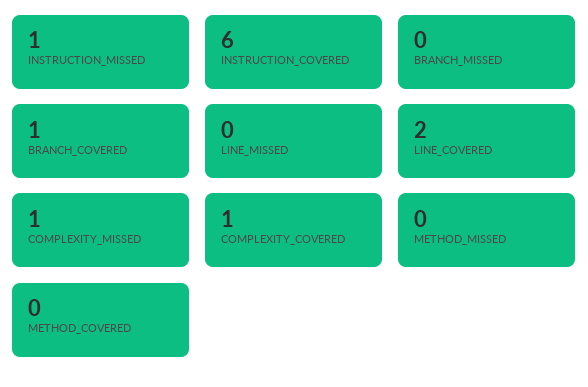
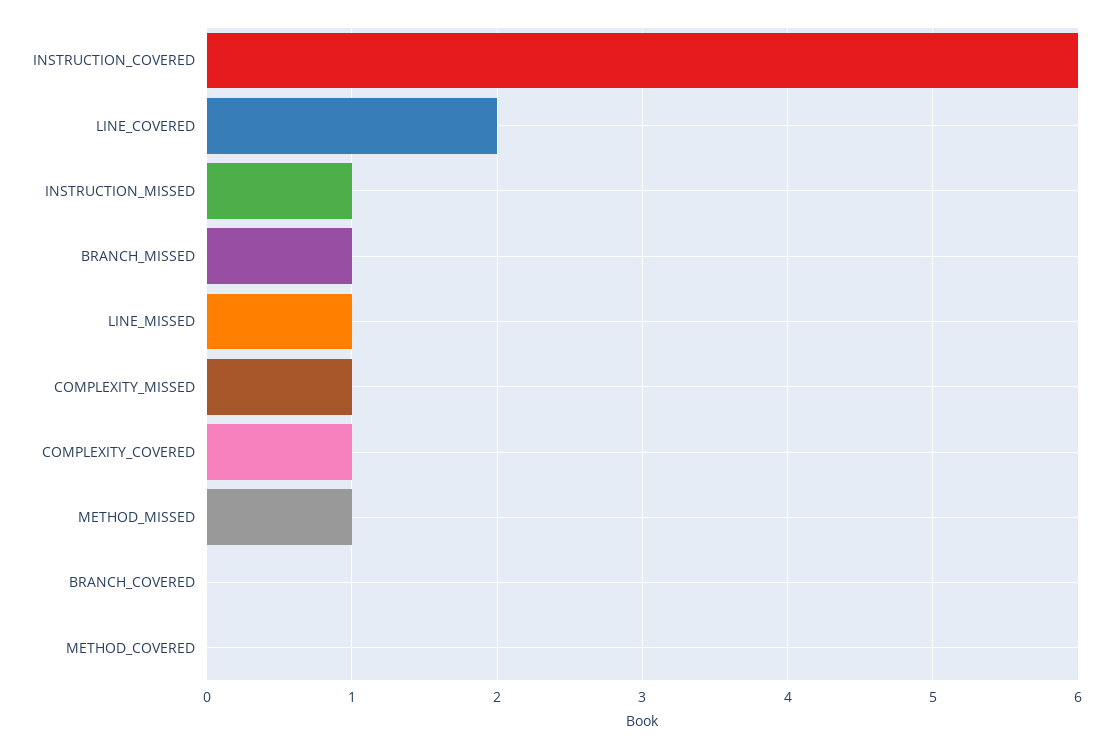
BRANCH_MISSED: 0 -> 1
BRANCH_COVERED: 1 -> 0
LINE_MISSED: 0 -> 1
METHOD_MISSED: 0 -> 1

